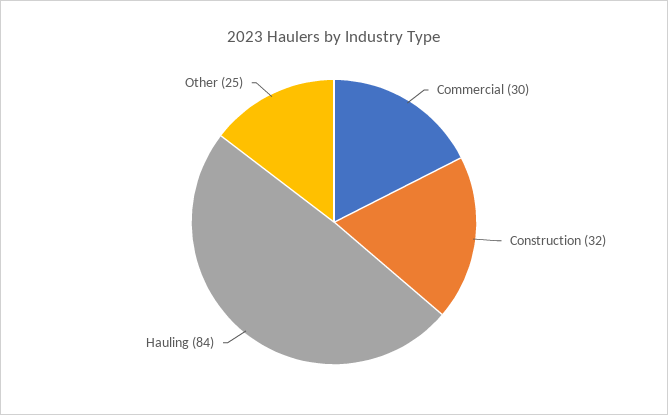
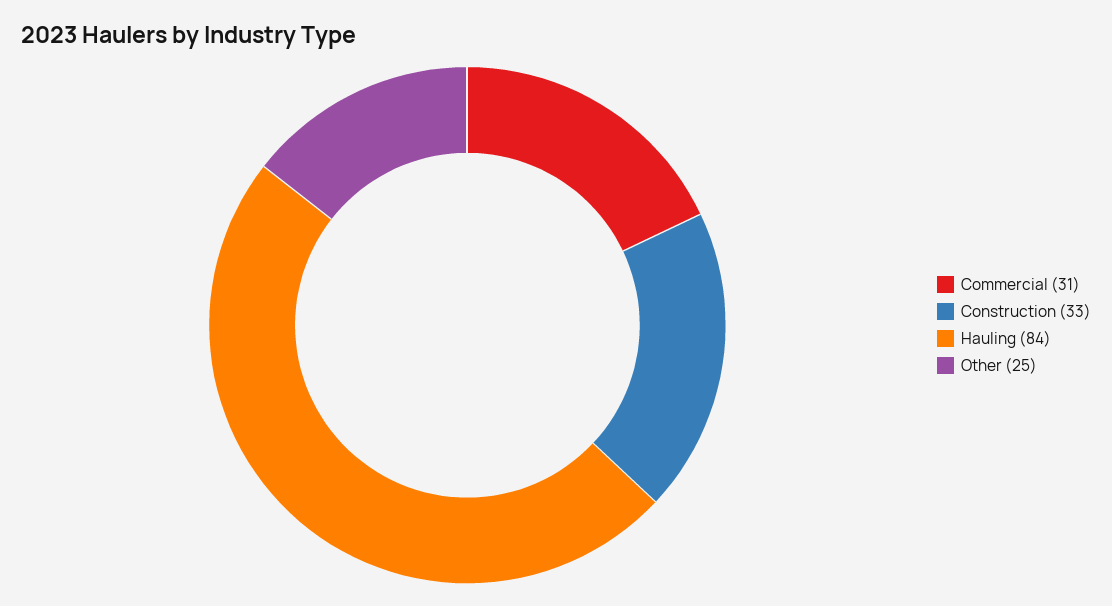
Commercial: 30 -> 31
Construction: 32 -> 33

